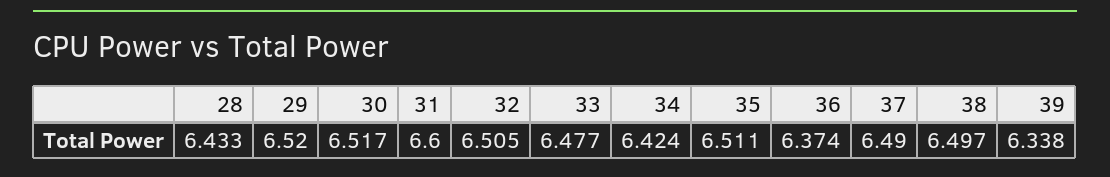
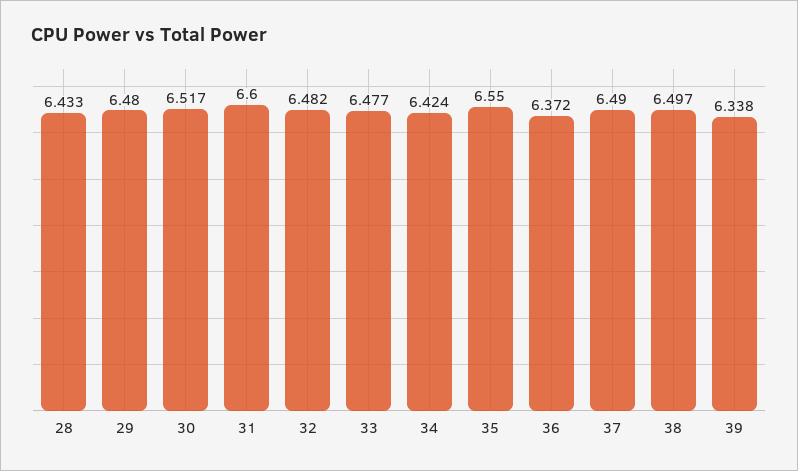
29: 6.52 -> 6.48
32: 6.505 -> 6.482
35: 6.511 -> 6.55
36: 6.374 -> 6.372

